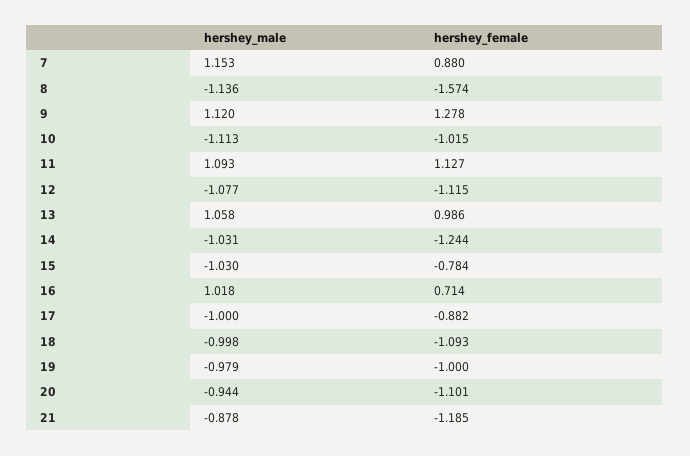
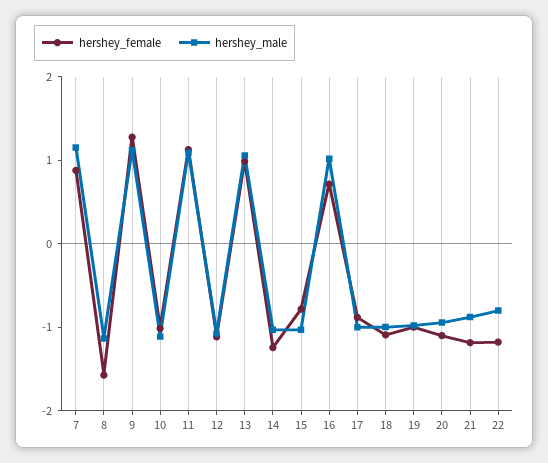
hershey_female, 22: none -> -1.2
hershey_male, 22: none -> -0.8

